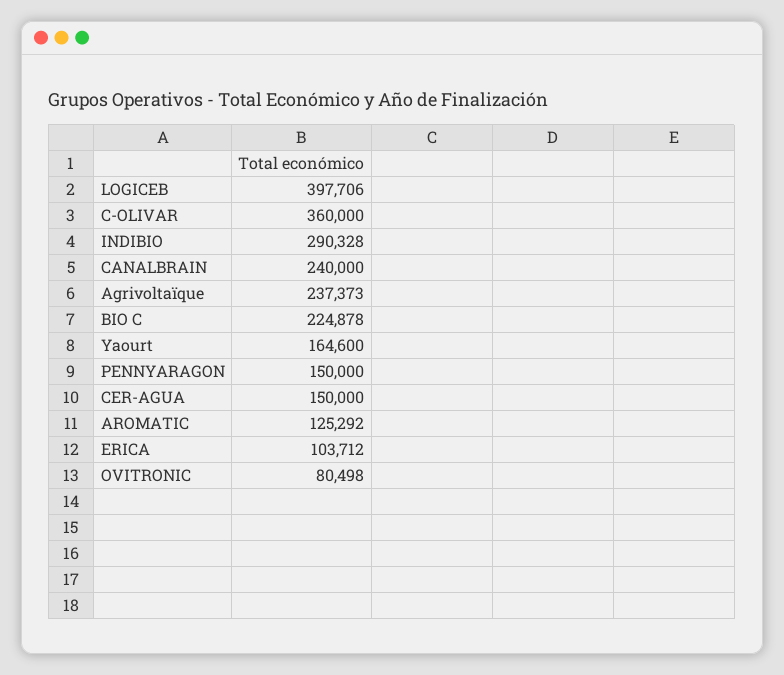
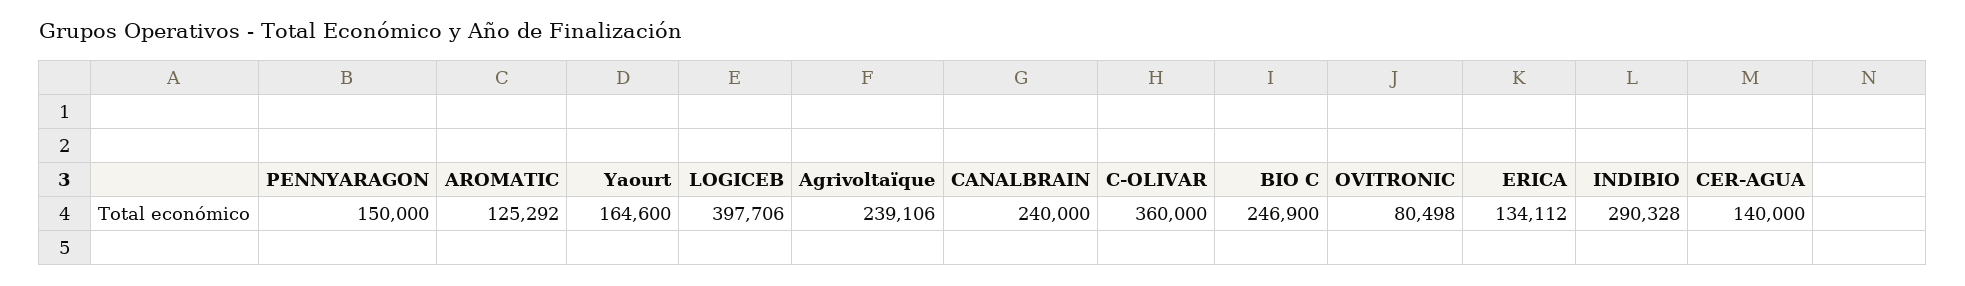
Agrivoltaïque: 237373 -> 239106
BIO C: 224878 -> 246900
CER-AGUA: 150000 -> 140000
ERICA: 103712 -> 134112

